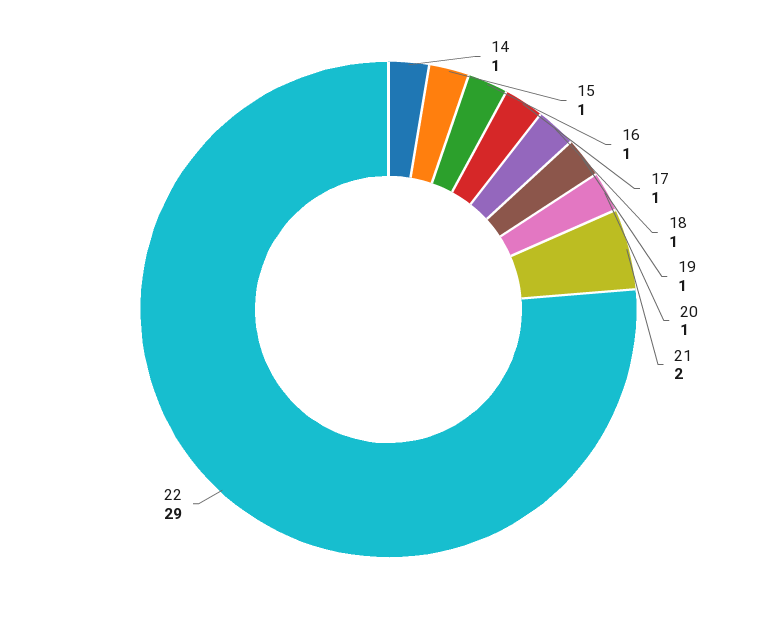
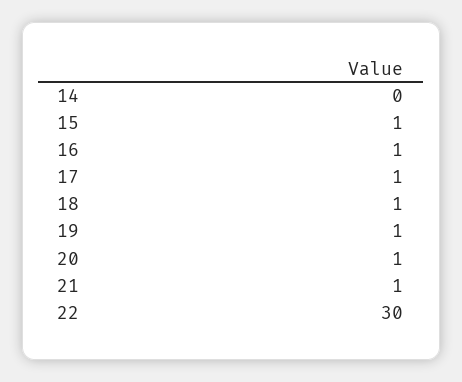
14: 1 -> 0
21: 2 -> 1
22: 29 -> 30

